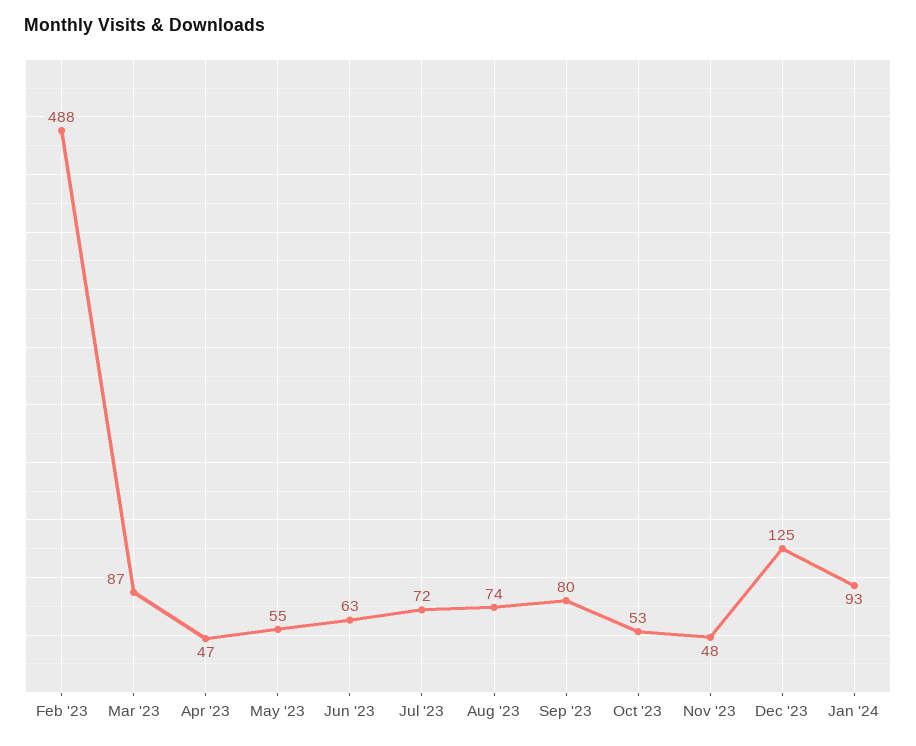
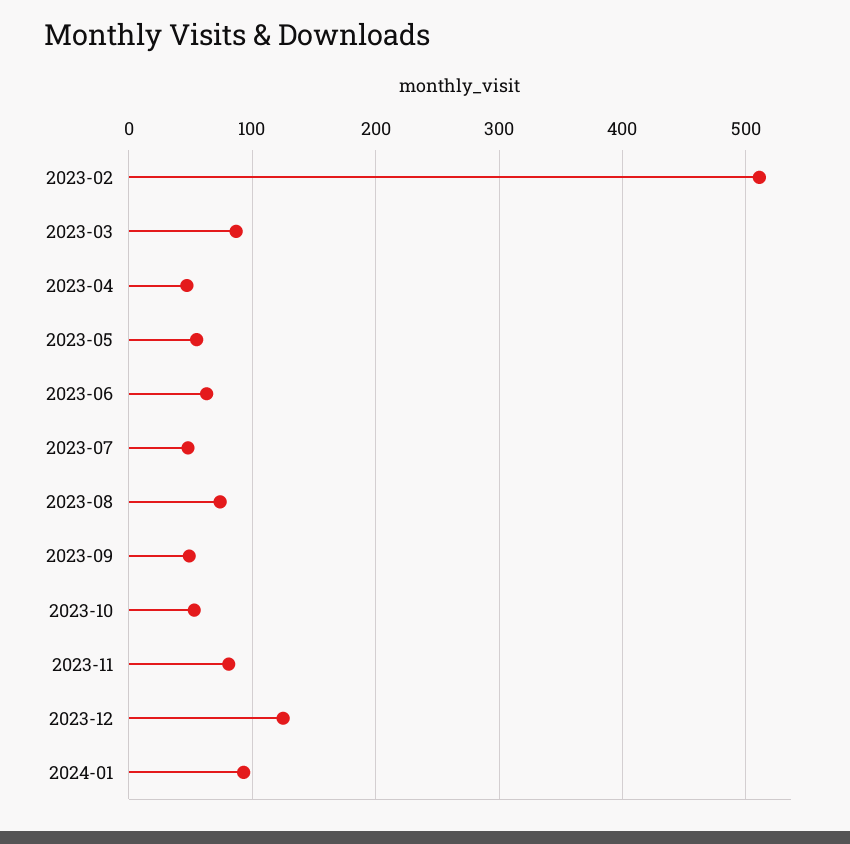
Feb '23: 488 -> 510
Jul '23: 72 -> 50
Sep '23: 80 -> 50
Nov '23: 48 -> 80

